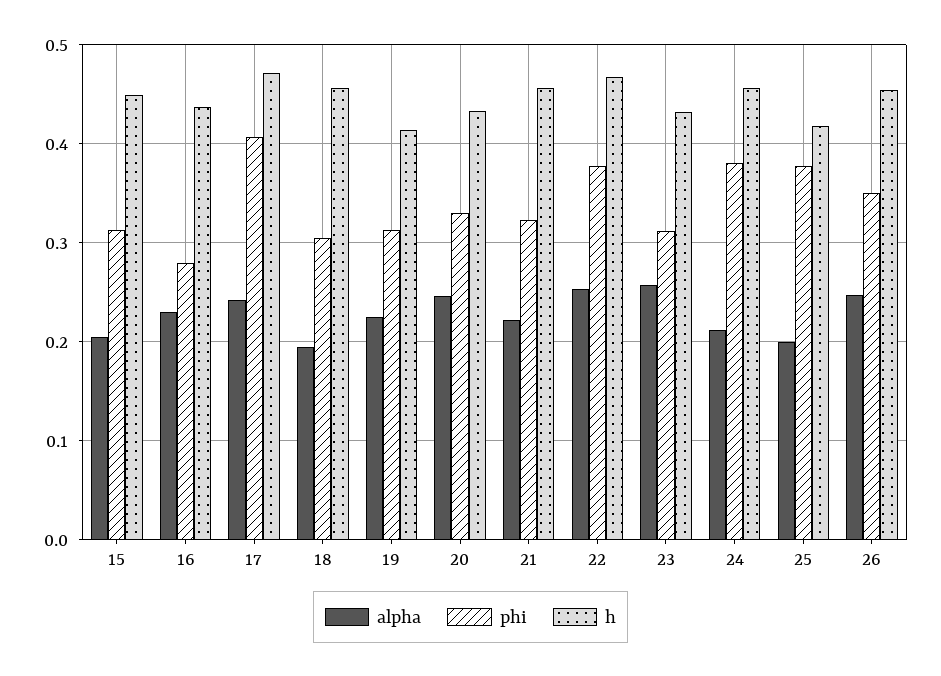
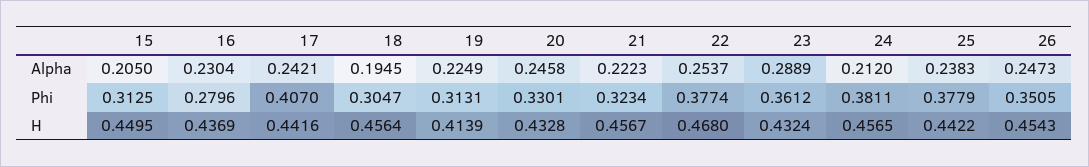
h, 17: 0.47 -> 0.4416
alpha, 23: 0.26 -> 0.2889
phi, 23: 0.31 -> 0.3612
alpha, 25: 0.2 -> 0.2383
h, 25: 0.42 -> 0.4422

